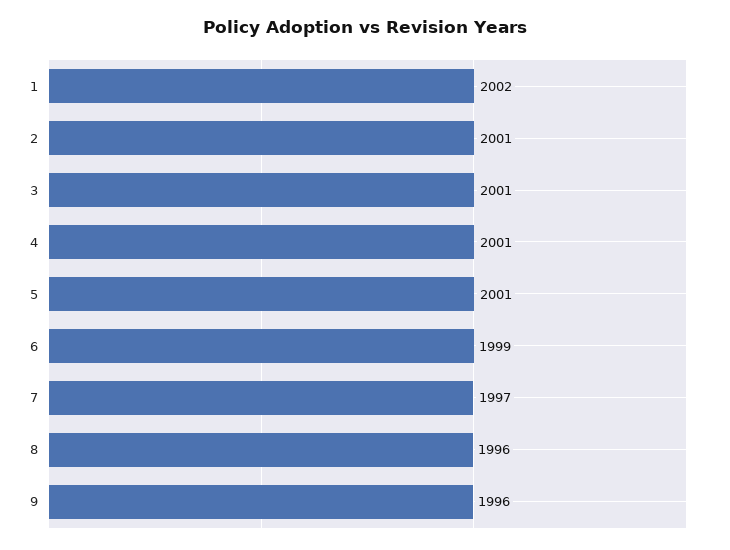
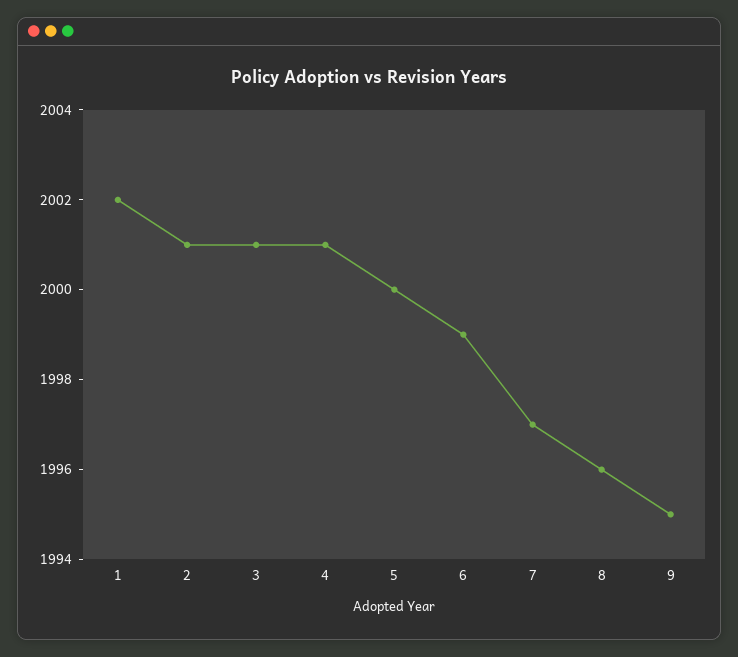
5: 2001 -> 2000
9: 1996 -> 1995

